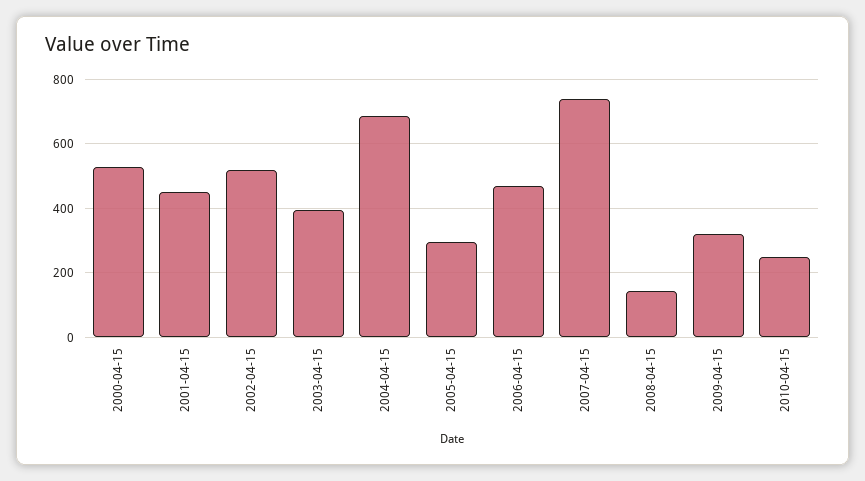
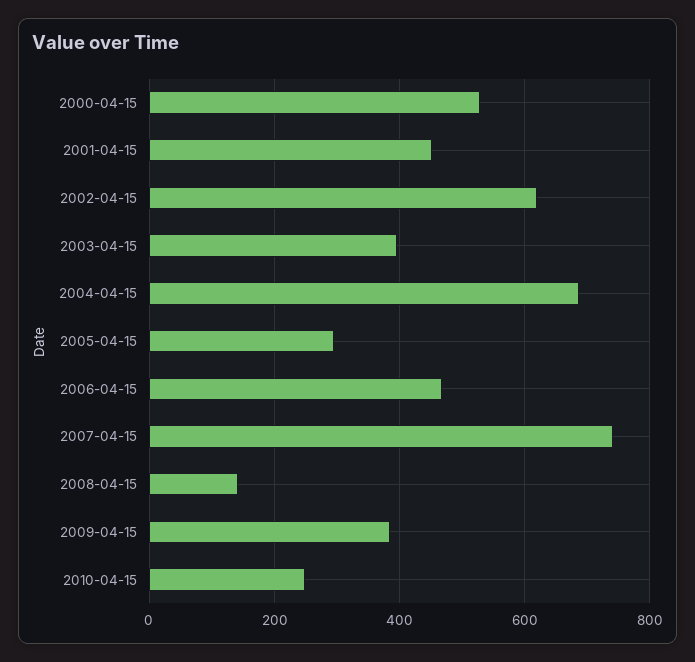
2002-04-15: 520 -> 620
2009-04-15: 320 -> 380

